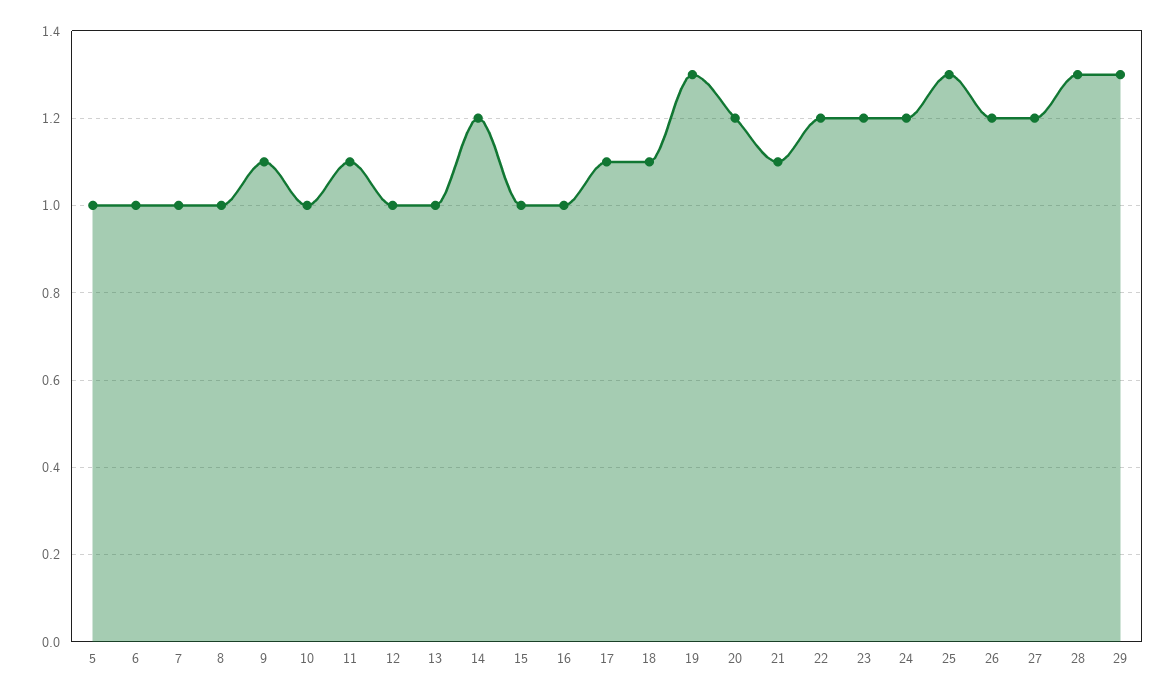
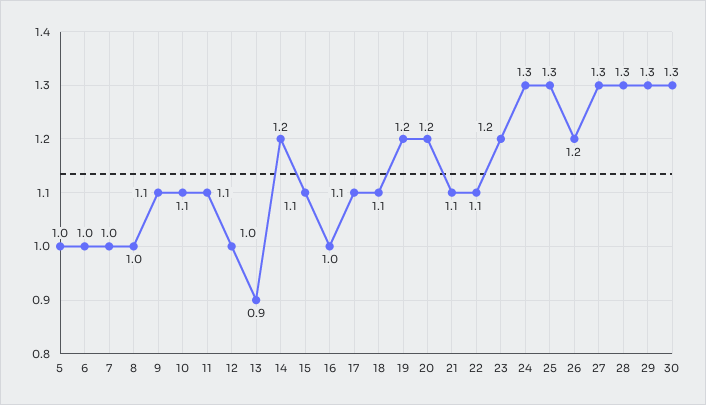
10: 1 -> 1.1
13: 1 -> 0.9
15: 1 -> 1.1
19: 1.3 -> 1.2
22: 1.2 -> 1.1
24: 1.2 -> 1.3
27: 1.2 -> 1.3
30: none -> 1.3

